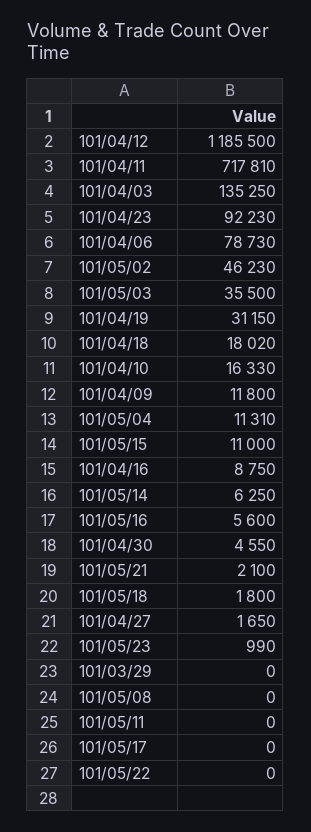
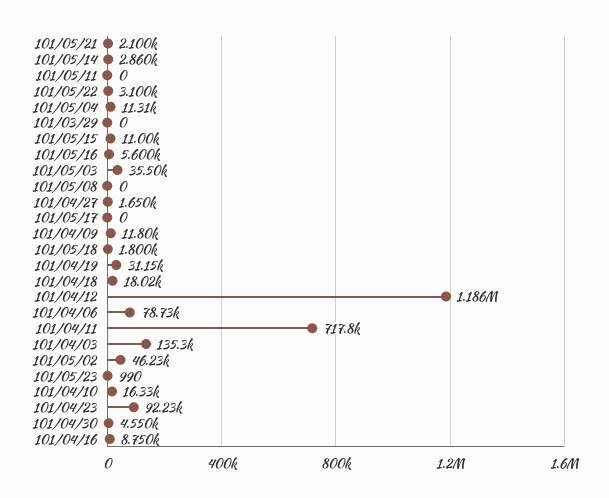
101/05/14: 6250 -> 2860
101/05/22: 0 -> 3100

